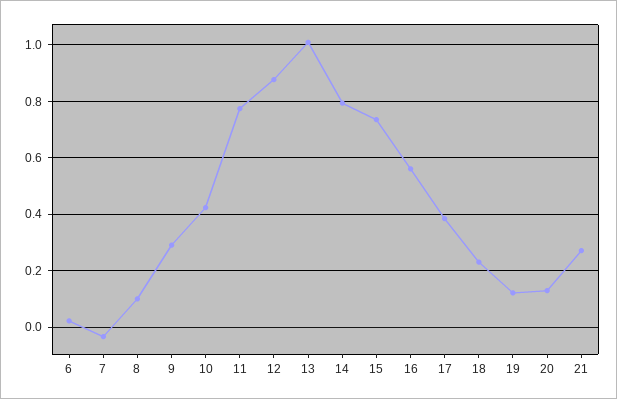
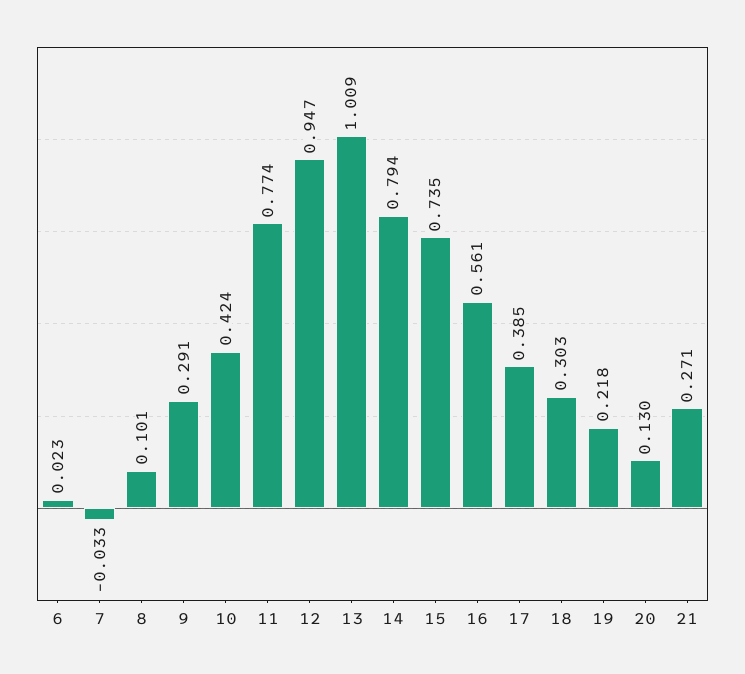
12: 0.875 -> 0.947
18: 0.225 -> 0.303
19: 0.125 -> 0.218

